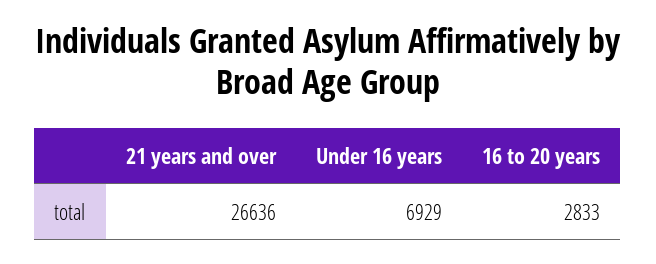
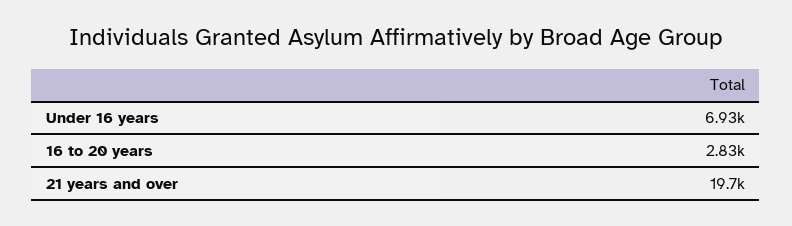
21 years and over: 26636 -> 19700

